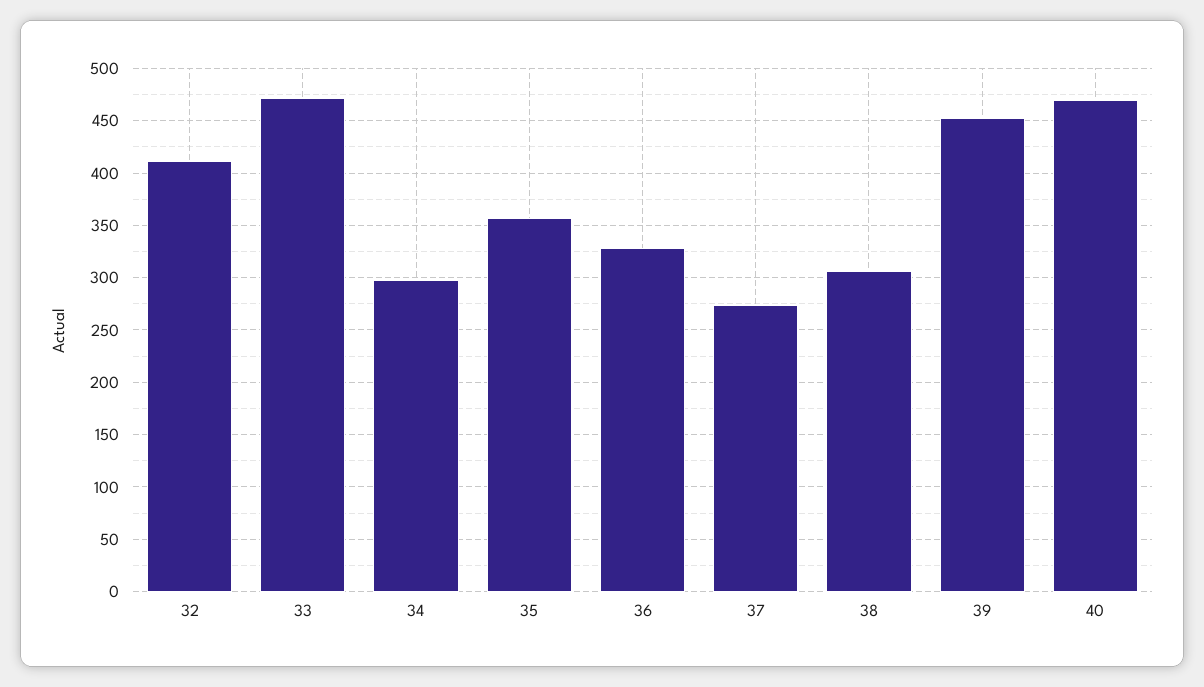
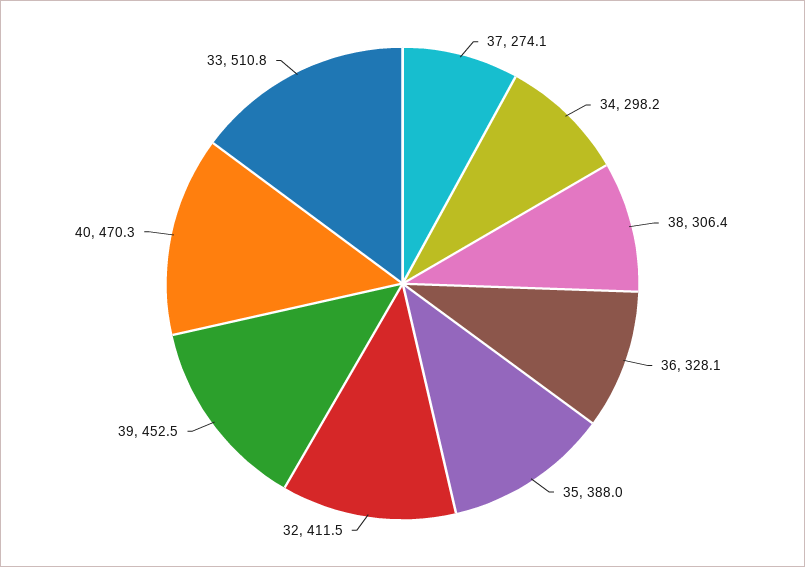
33: 470 -> 510.8
35: 360 -> 388

